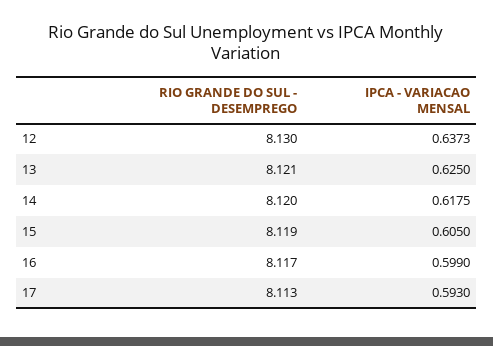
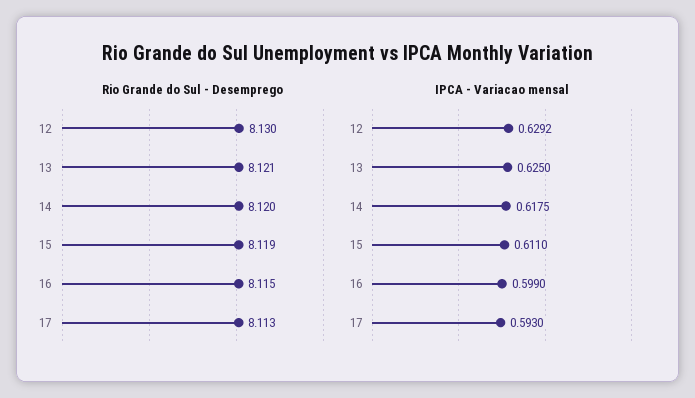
IPCA - VARIACAO MENSAL, 12: 0.6373 -> 0.6292
IPCA - VARIACAO MENSAL, 15: 0.605 -> 0.611
RIO GRANDE DO SUL - DESEMPREGO, 16: 8.117 -> 8.115

